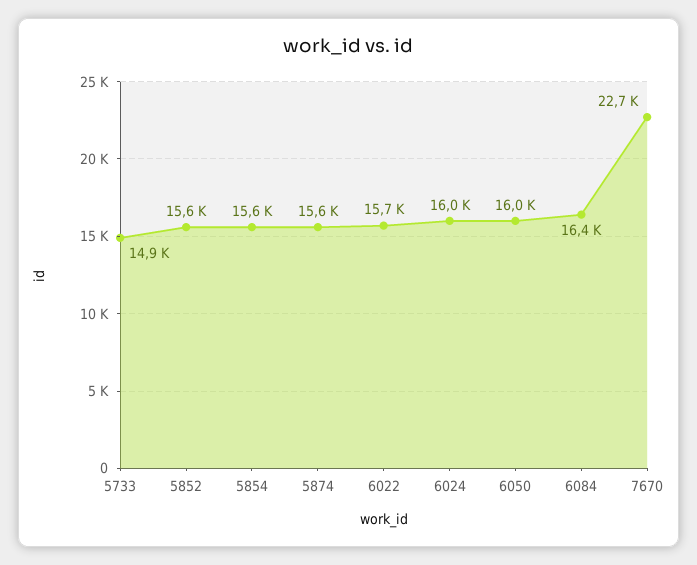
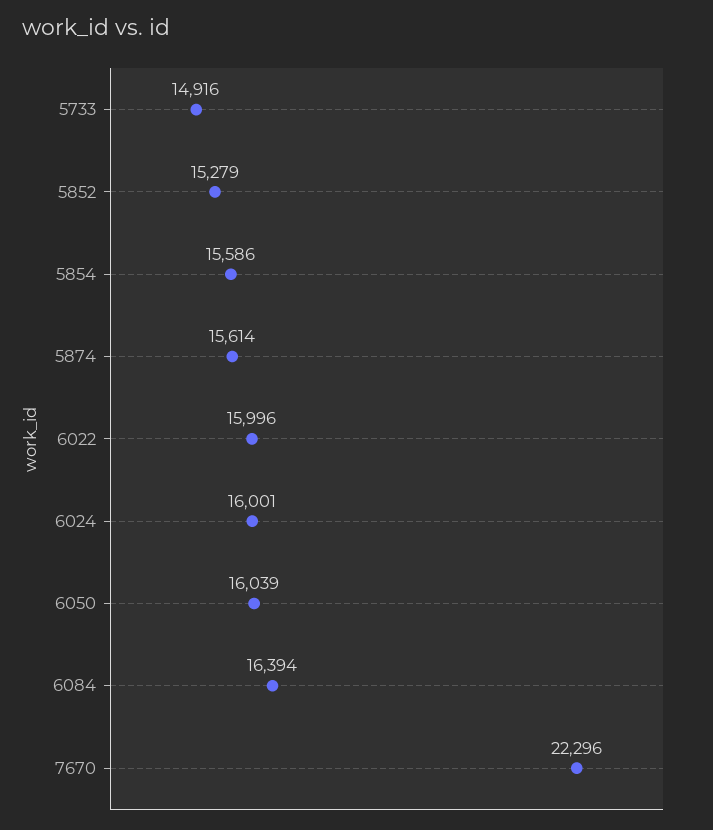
5852: 15600 -> 15279
6022: 15700 -> 15996
7670: 22700 -> 22296

